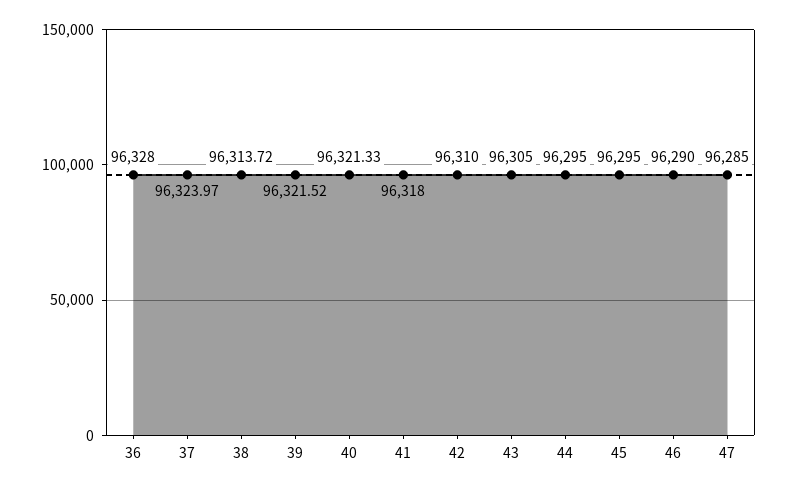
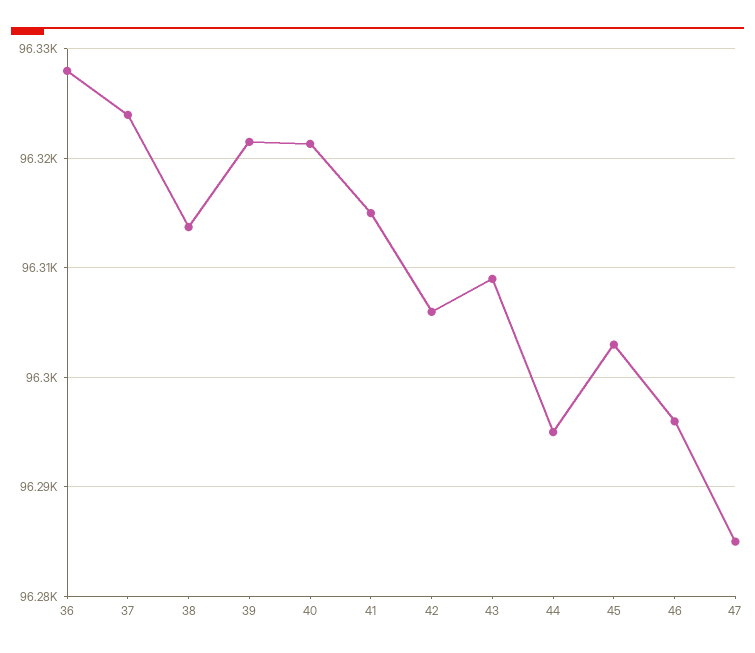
41: 96318 -> 96315
42: 96310 -> 96306
43: 96305 -> 96309
45: 96295 -> 96303
46: 96290 -> 96296

